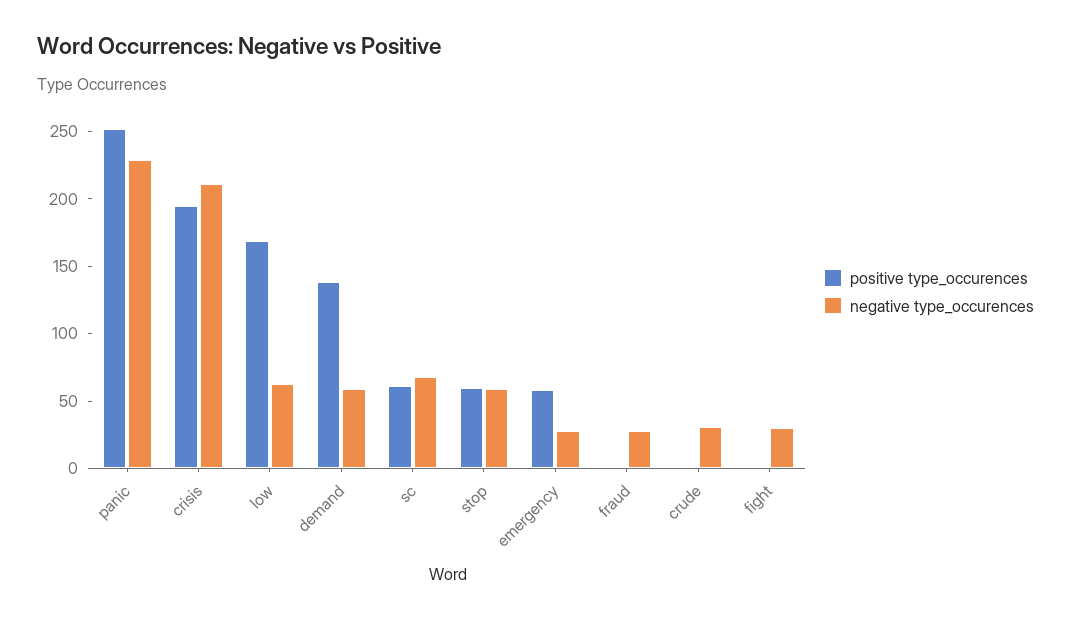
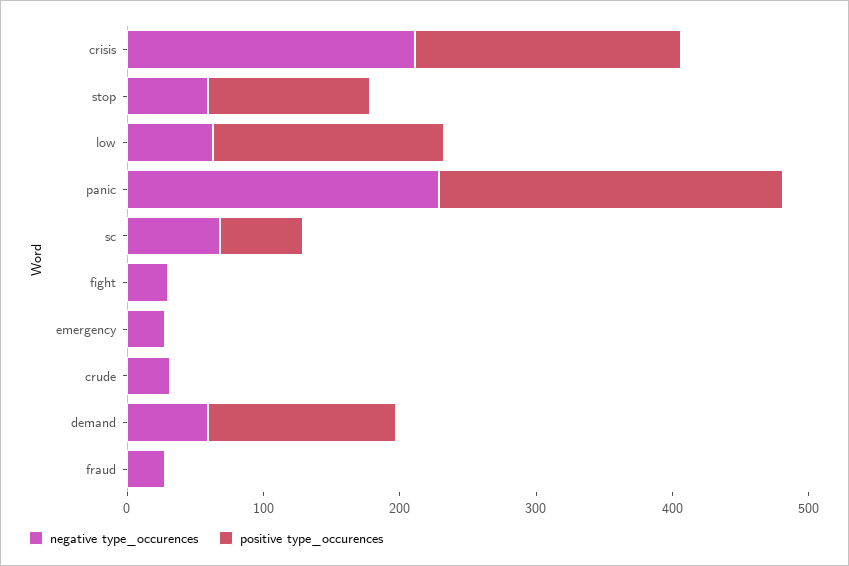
positive type_occurences, stop: 60 -> 120
positive type_occurences, emergency: 60 -> 0

